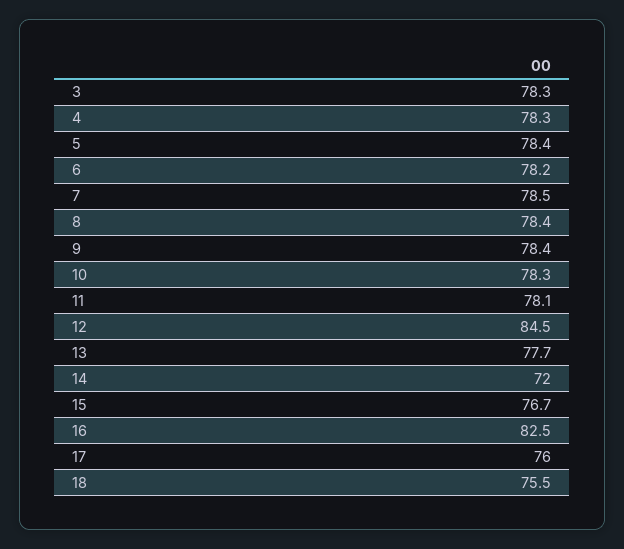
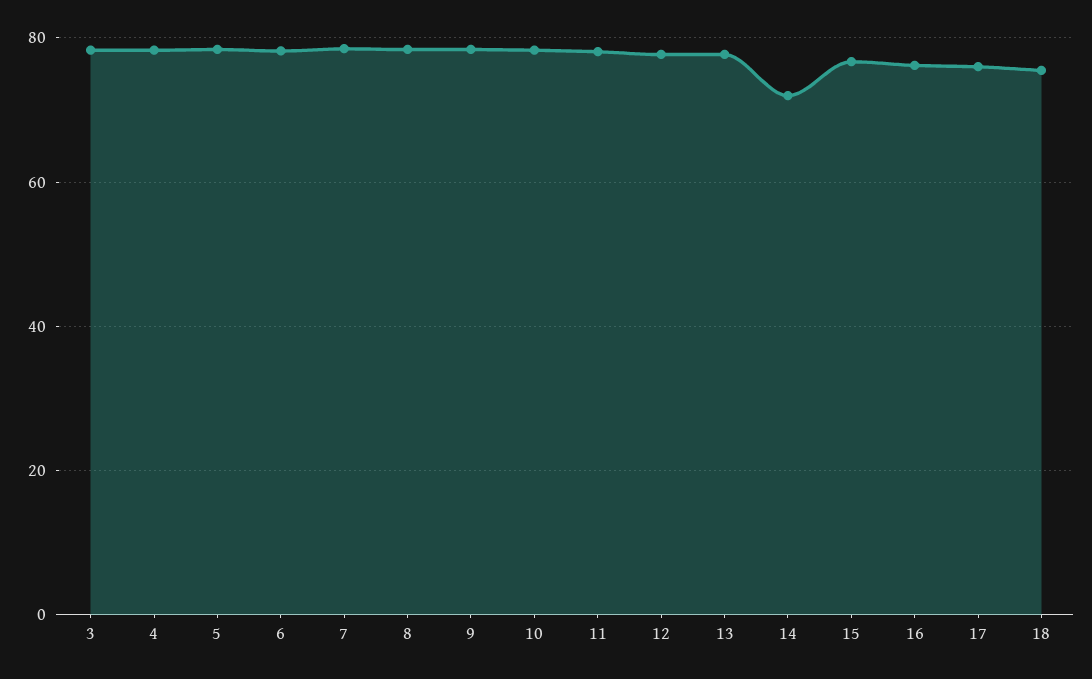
12: 84.5 -> 78
16: 82.5 -> 76

